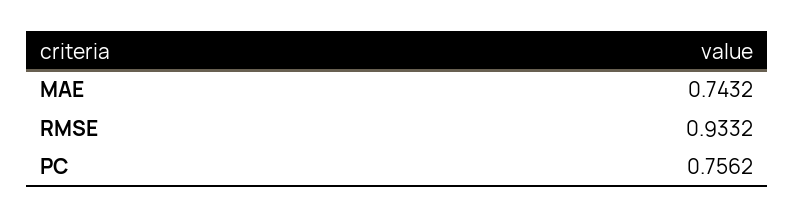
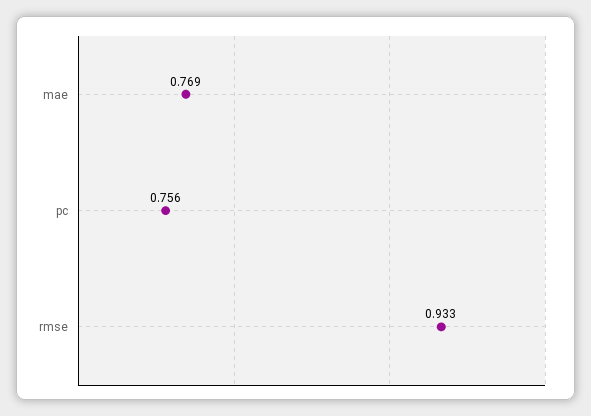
MAE: 0.7432 -> 0.769

